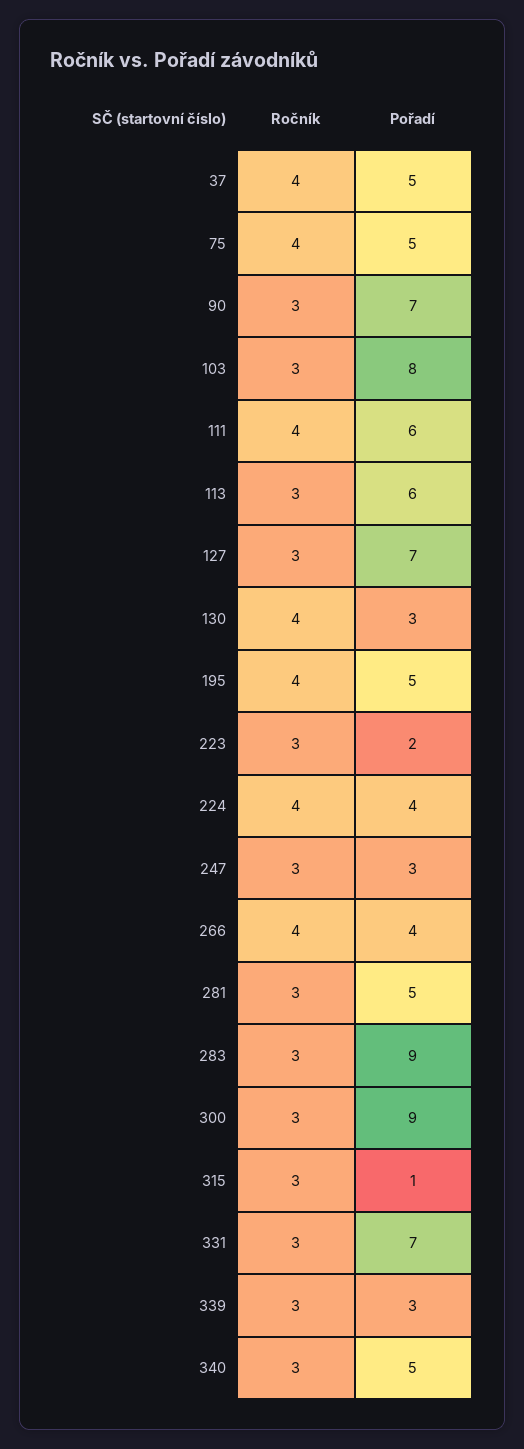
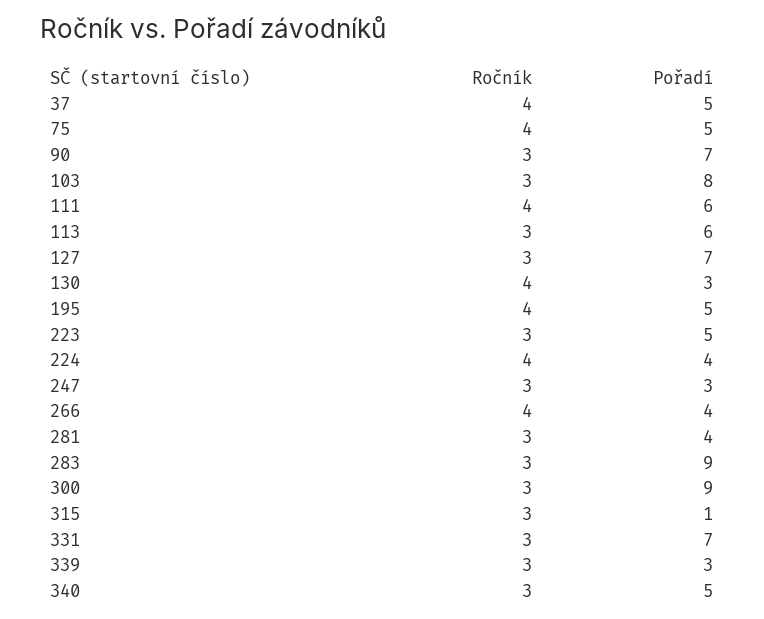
Pořadí, 223: 2 -> 5
Pořadí, 281: 5 -> 4

